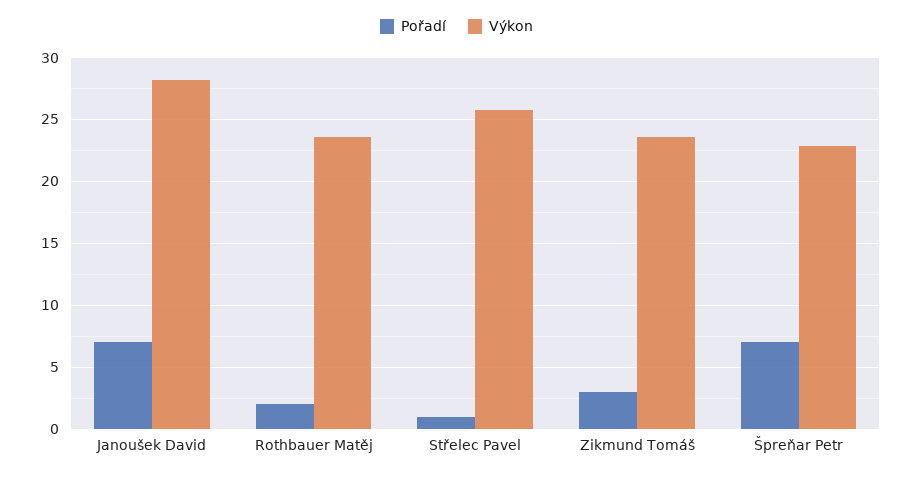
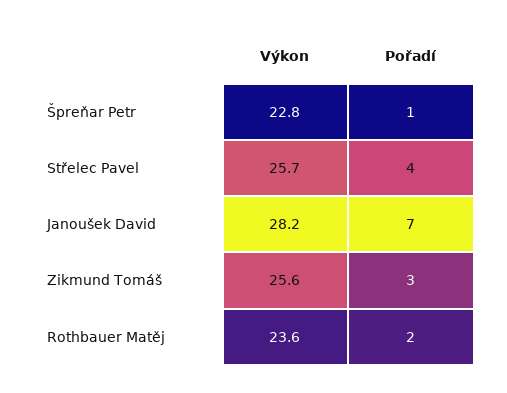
Pořadí, Střelec Pavel: 1 -> 4
Výkon, Zikmund Tomáš: 23.5 -> 25.6
Pořadí, Špreňar Petr: 7 -> 1

